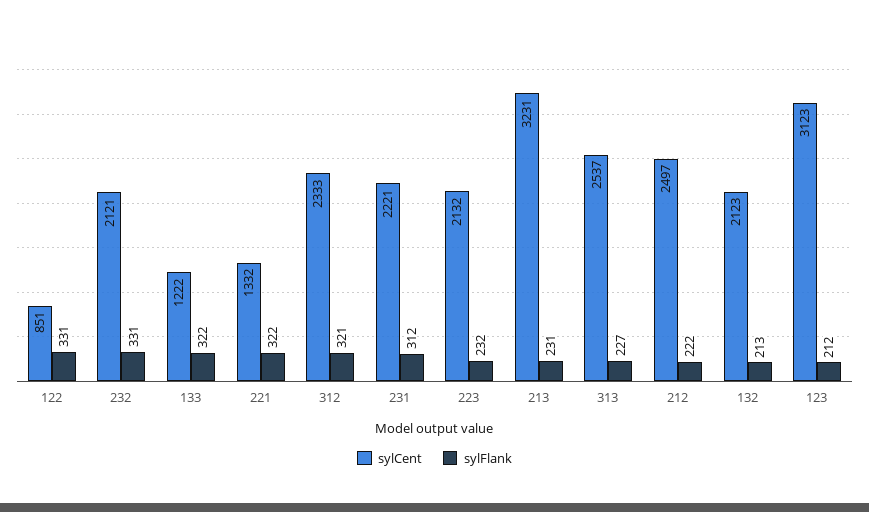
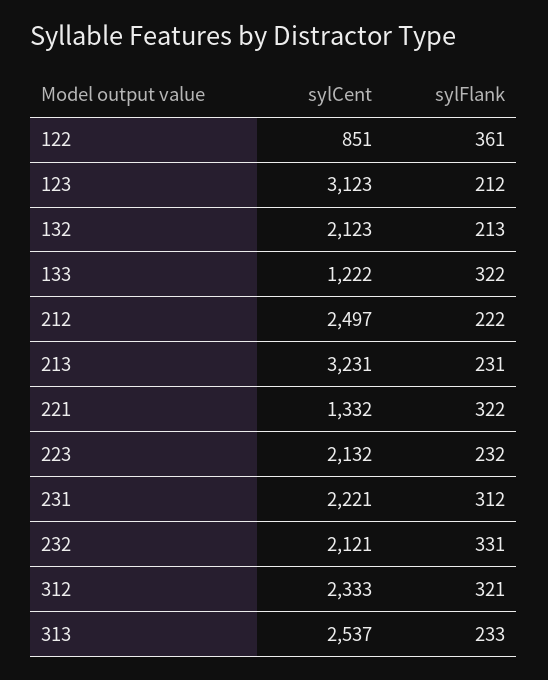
sylFlank, 122: 331 -> 361
sylFlank, 313: 227 -> 233

